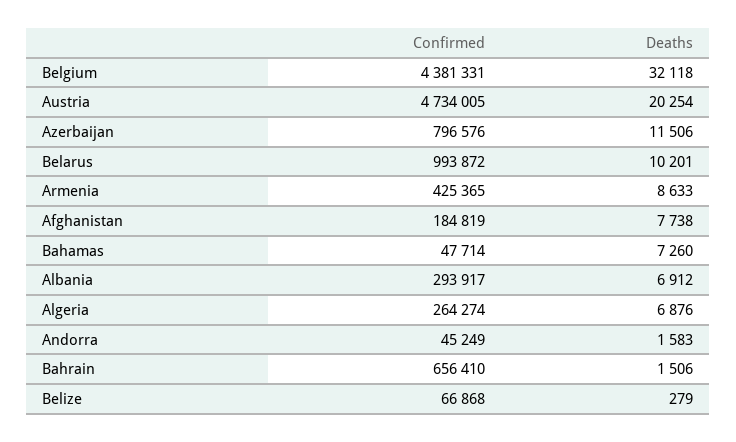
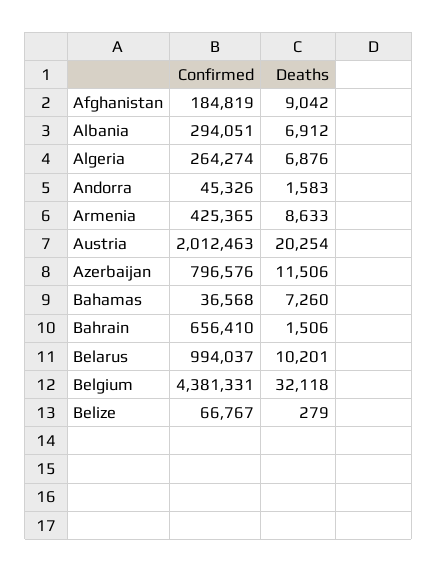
Confirmed, Austria: 4734005 -> 2012463
Confirmed, Belarus: 993872 -> 994037
Deaths, Afghanistan: 7738 -> 9042
Confirmed, Bahamas: 47714 -> 36568
Confirmed, Albania: 293917 -> 294051
Confirmed, Andorra: 45249 -> 45326
Confirmed, Belize: 66868 -> 66767

